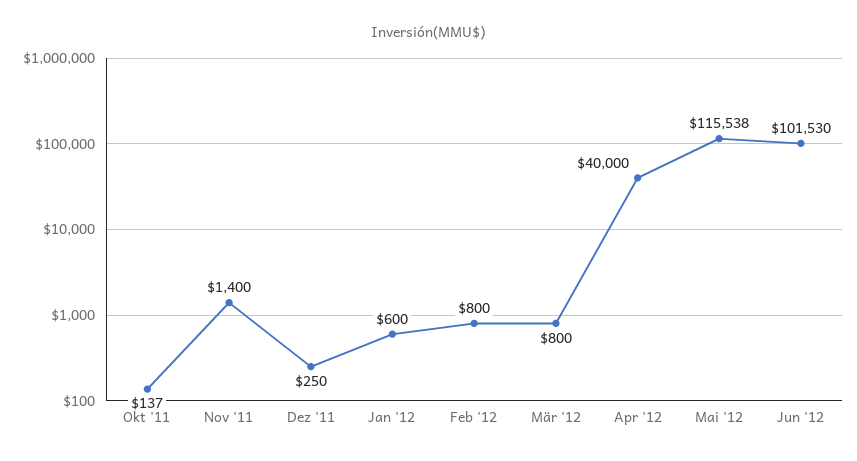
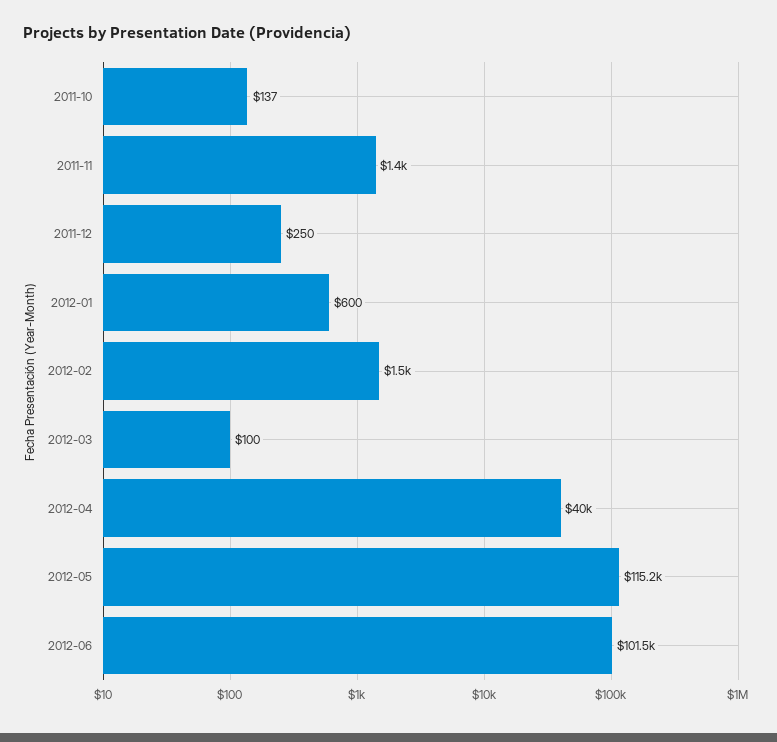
Feb '12: 800 -> 1500
Mär '12: 800 -> 100
Mai '12: 115538 -> 115200

